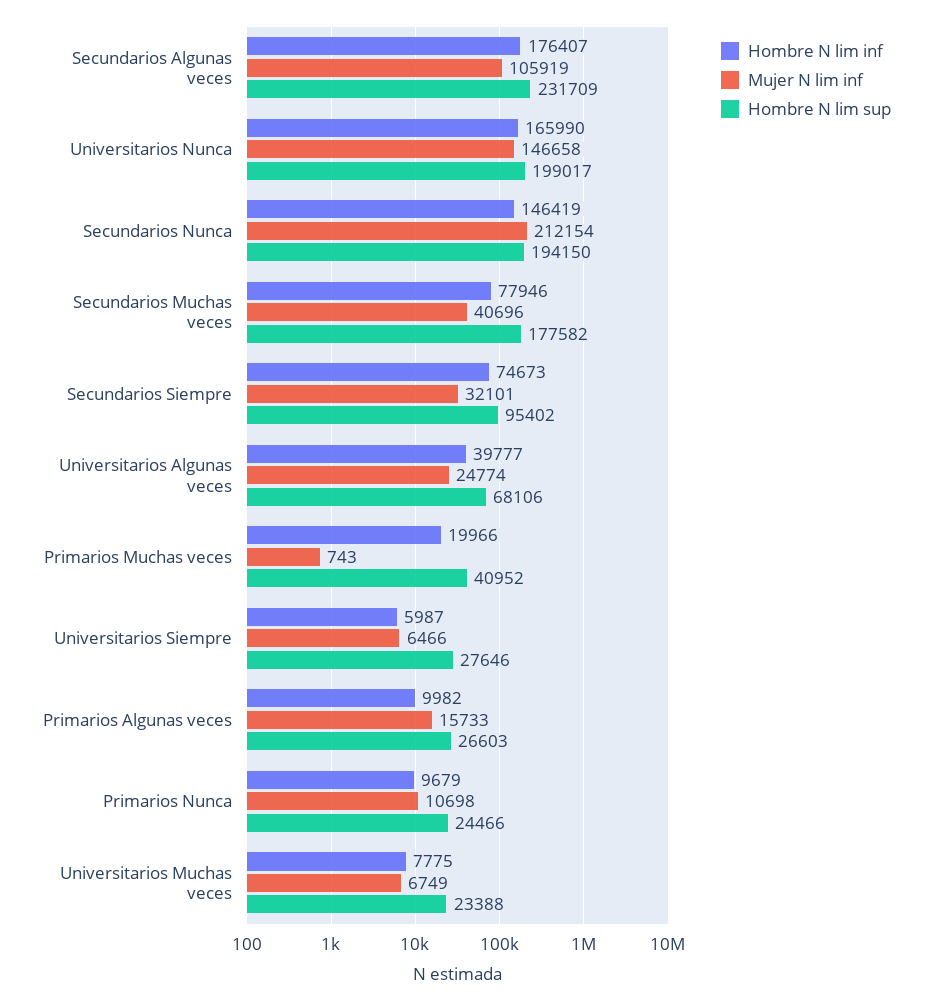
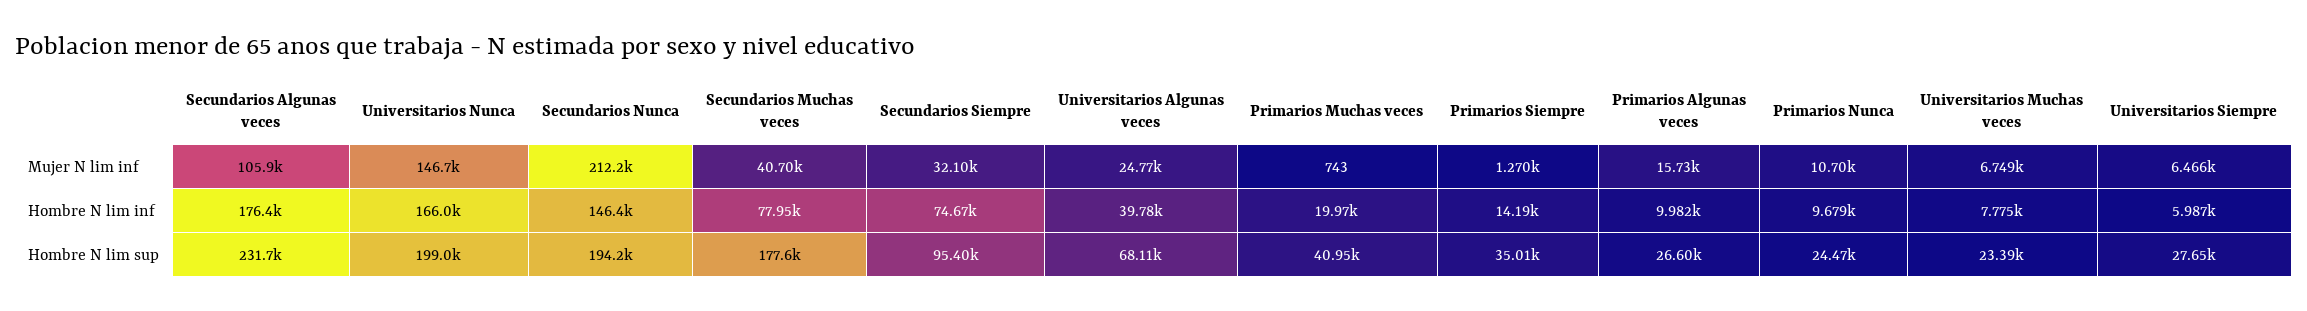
Mujer N lim inf, Primarios Siempre: none -> 1270
Hombre N lim inf, Primarios Siempre: none -> 14190
Hombre N lim sup, Primarios Siempre: none -> 35010

